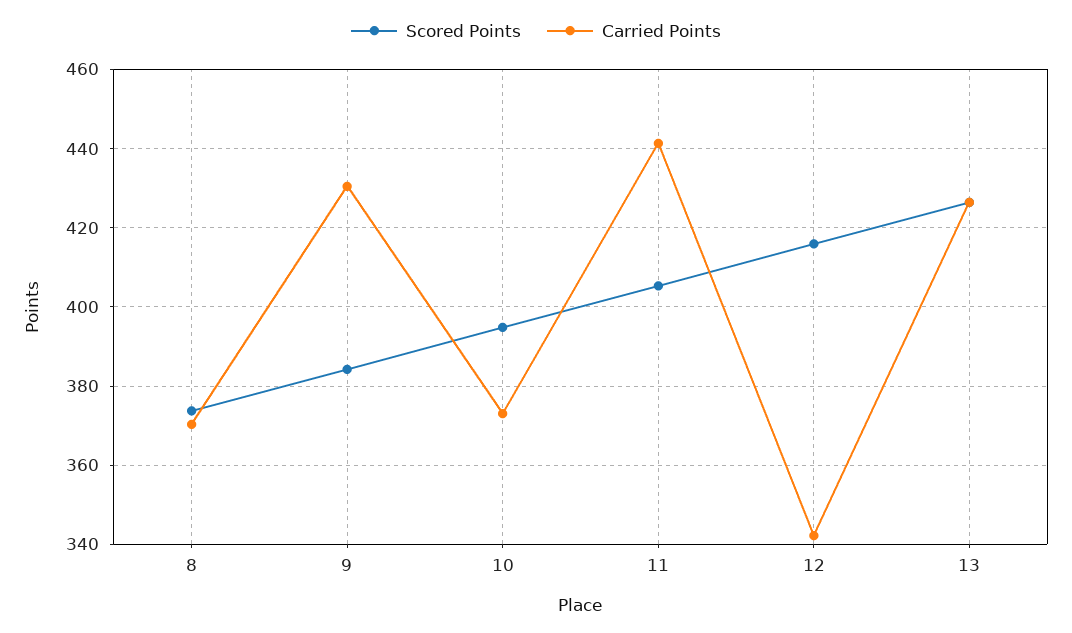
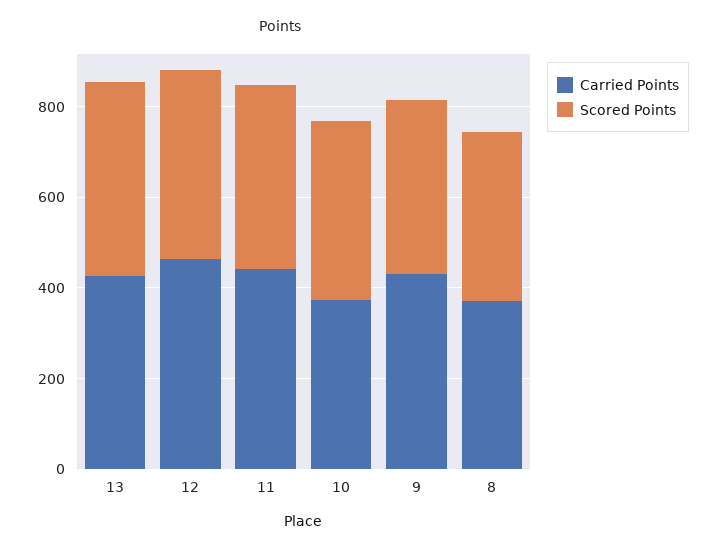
Carried Points, 12: 342 -> 450

